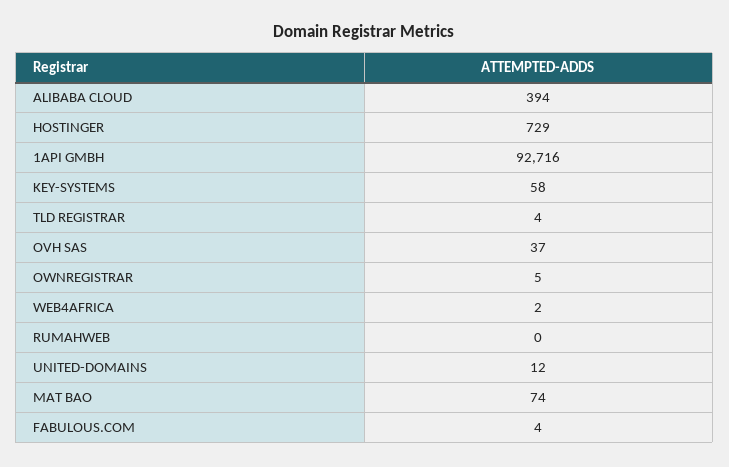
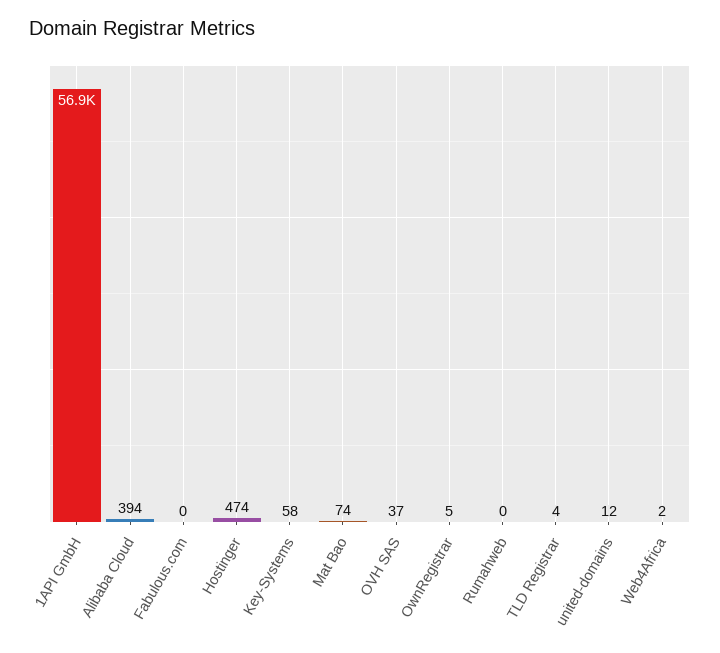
HOSTINGER: 729 -> 474
1API GMBH: 92716 -> 56900
FABULOUS.COM: 4 -> 0

